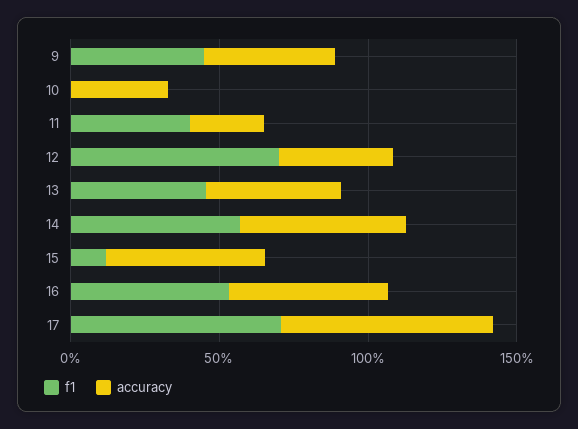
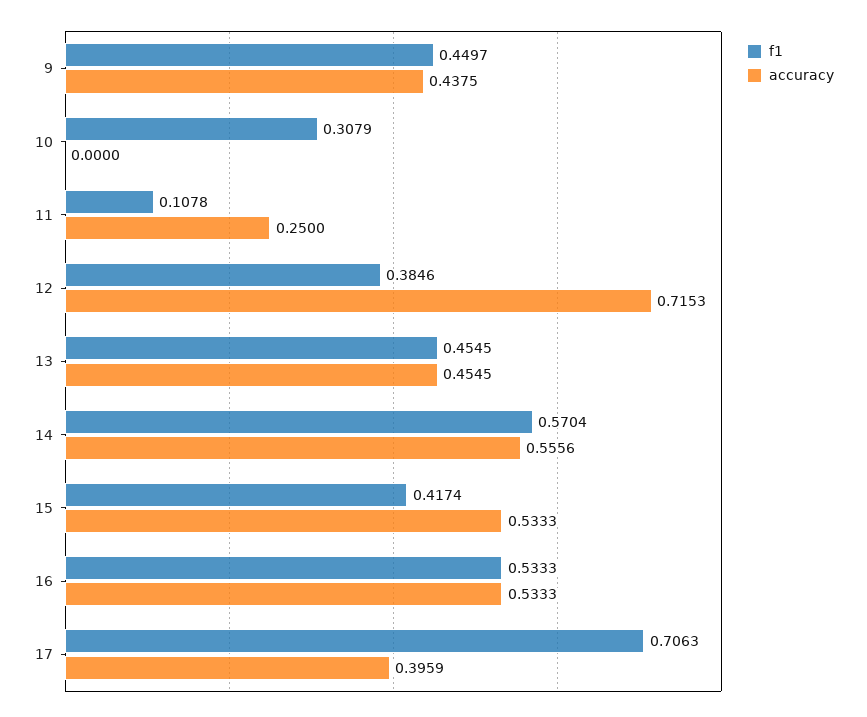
f1, 10: 0 -> 0.3079
accuracy, 10: 0.3 -> 0
f1, 11: 0.4 -> 0.1078
f1, 12: 0.7 -> 0.3846
accuracy, 12: 0.4 -> 0.7153
f1, 15: 0.1 -> 0.4174
accuracy, 17: 0.7 -> 0.3959

